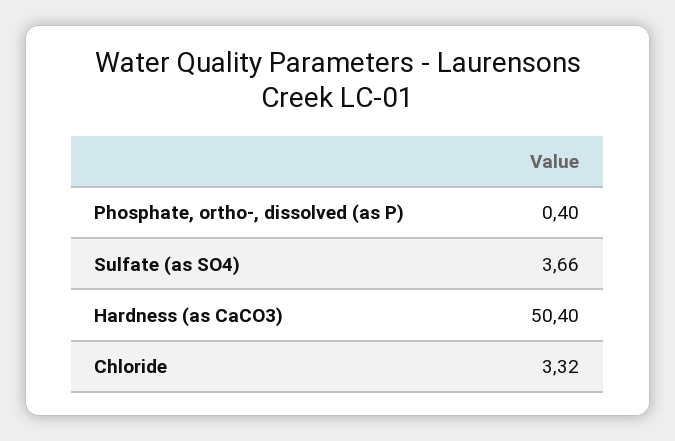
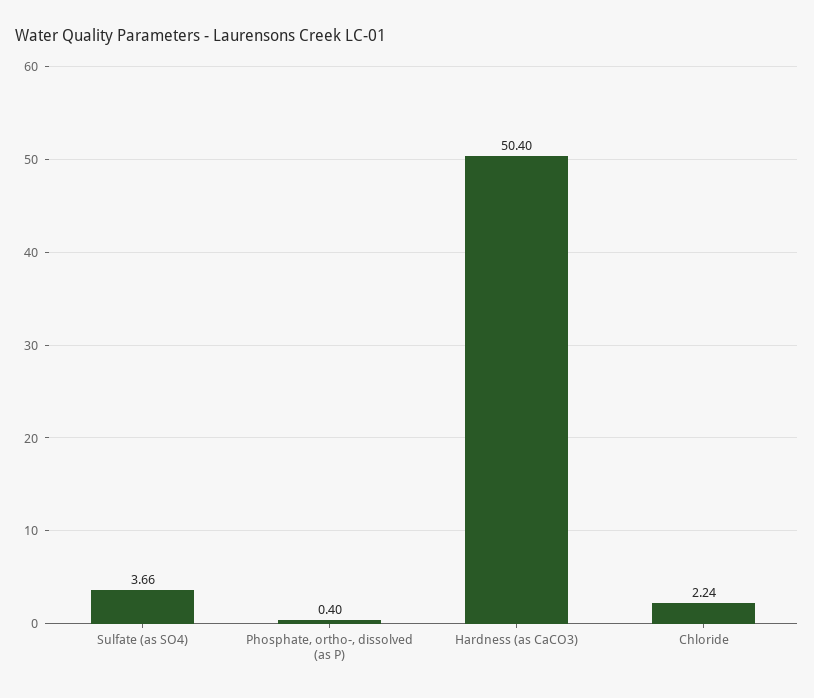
Chloride: 3.32 -> 2.24

